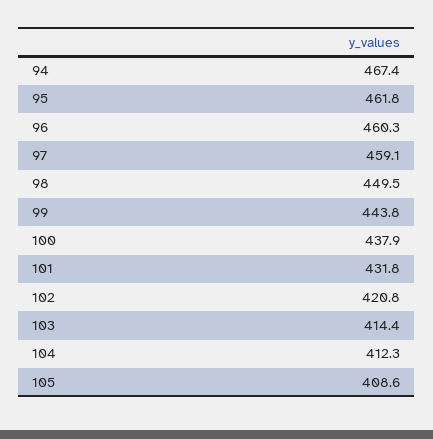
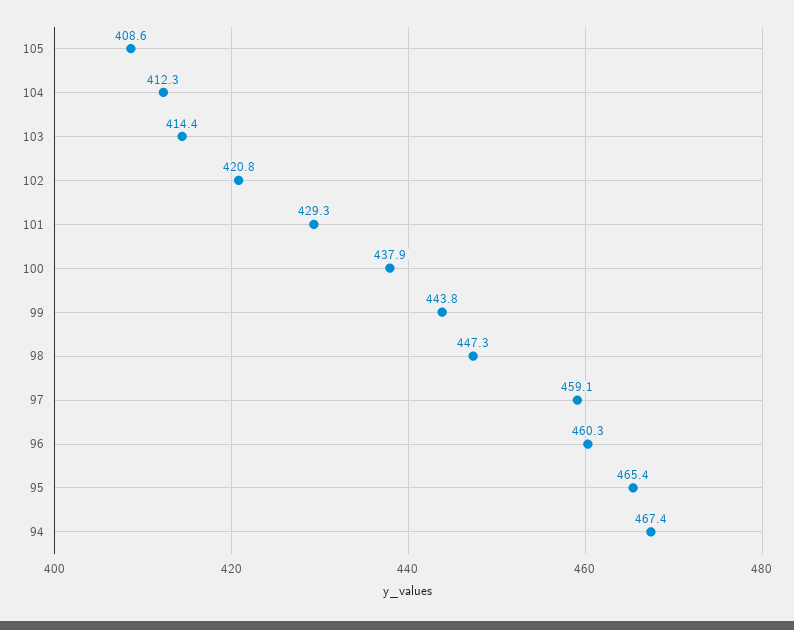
95: 461.8 -> 465.4
98: 449.5 -> 447.3
101: 431.8 -> 429.3

